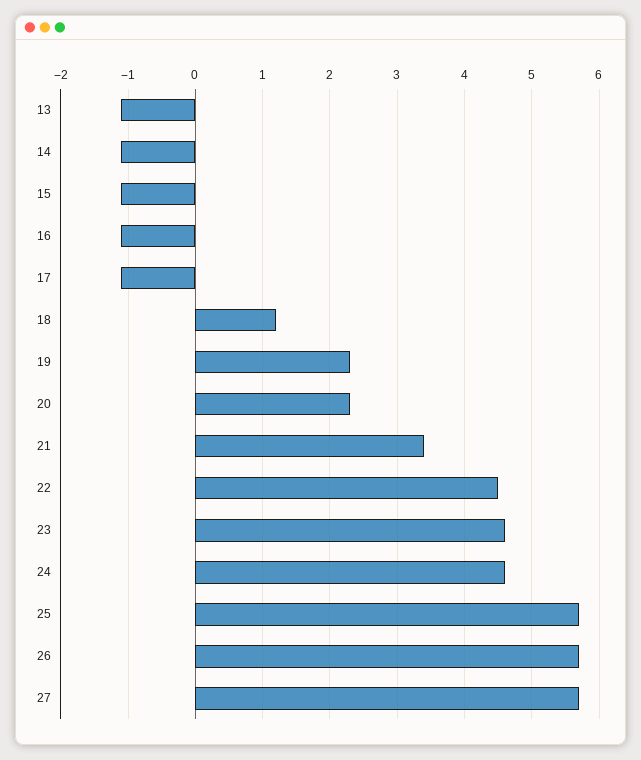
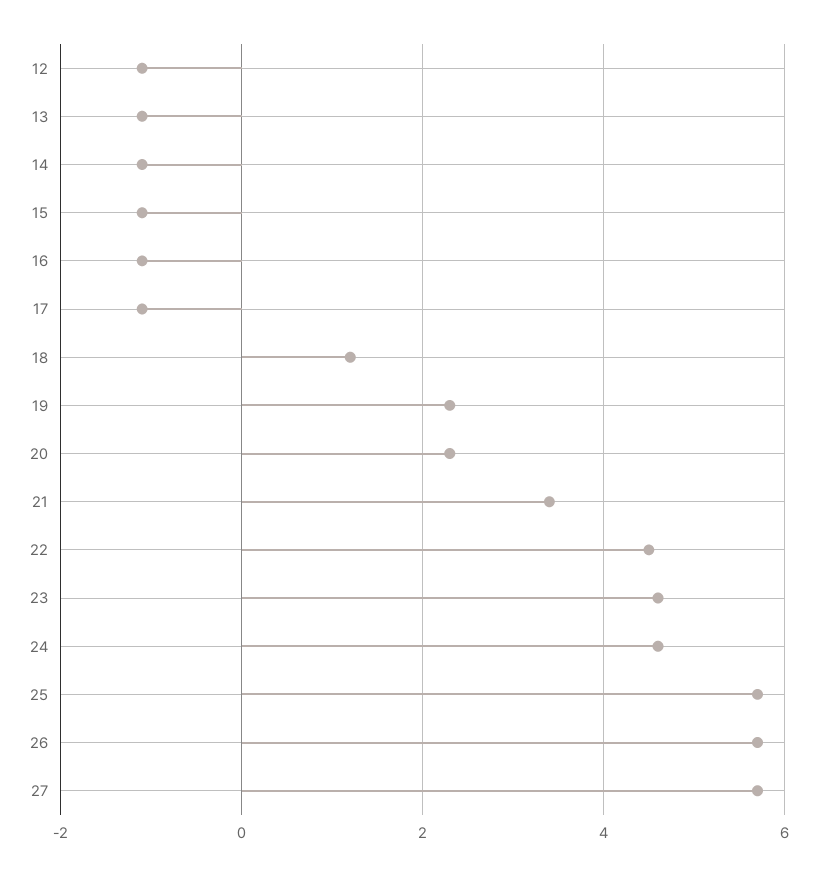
12: none -> -1

